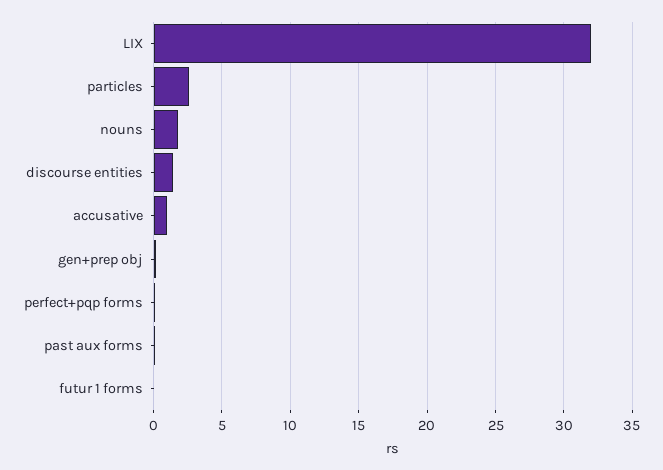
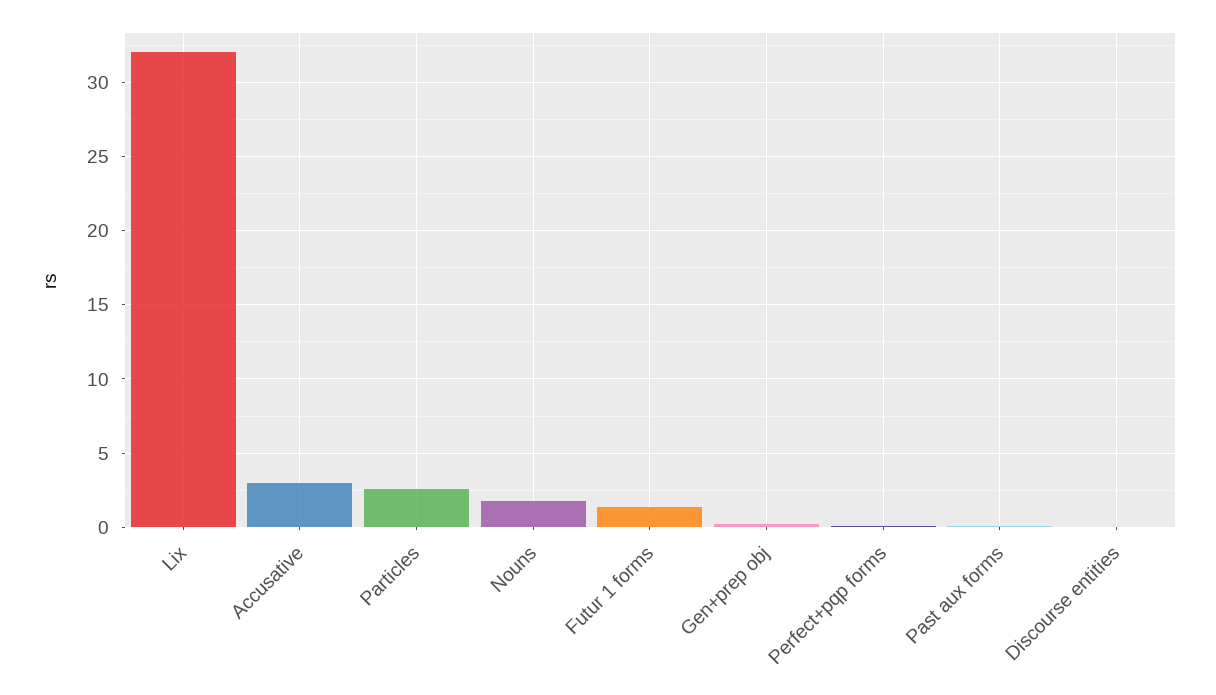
discourse entities: 1.5 -> 0
accusative: 1 -> 3
futur 1 forms: 0 -> 1.5

